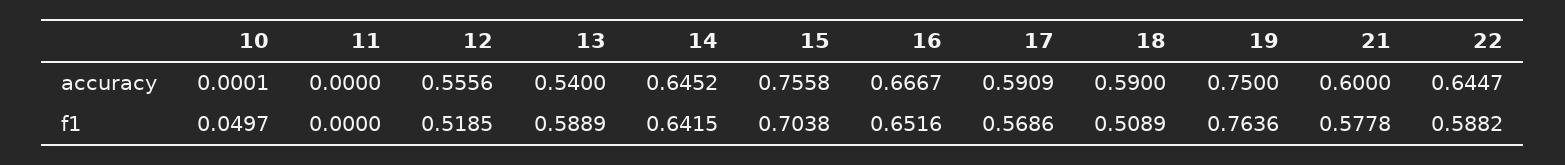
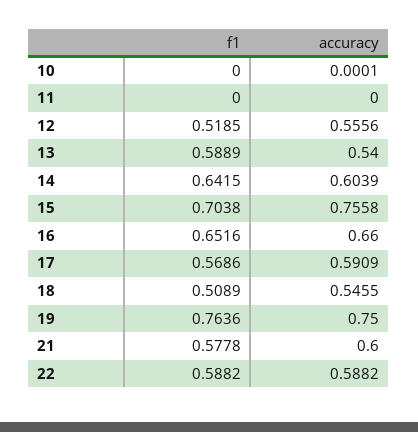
14, accuracy: 0.6452 -> 0.6039
16, accuracy: 0.6667 -> 0.66
18, accuracy: 0.59 -> 0.5455
22, accuracy: 0.6447 -> 0.5882
10, f1: 0.0497 -> 0

